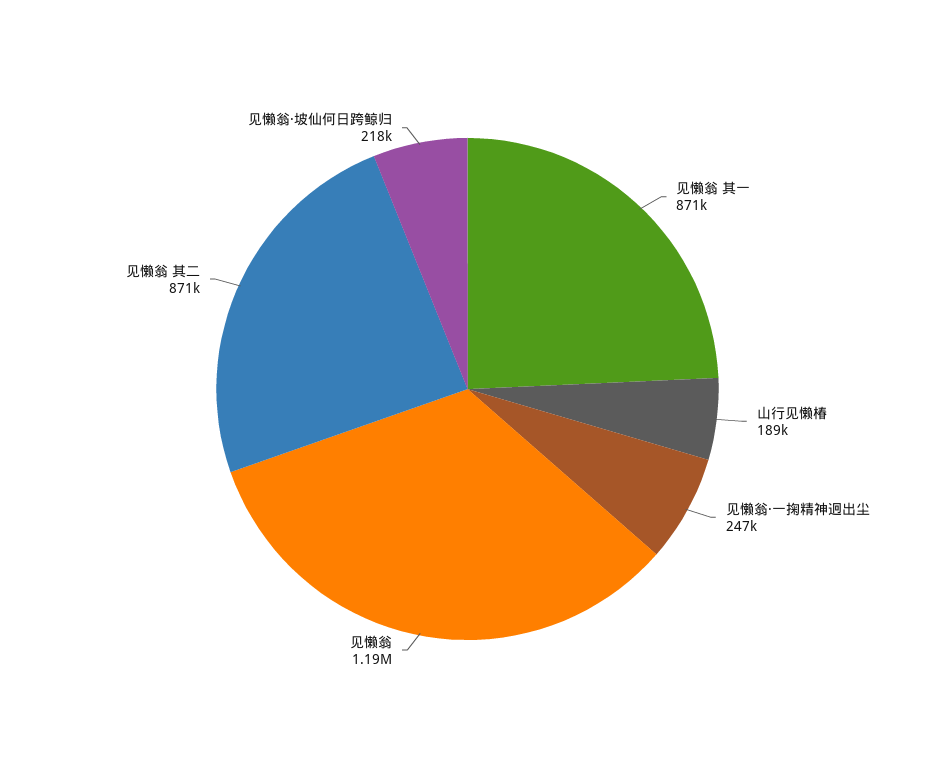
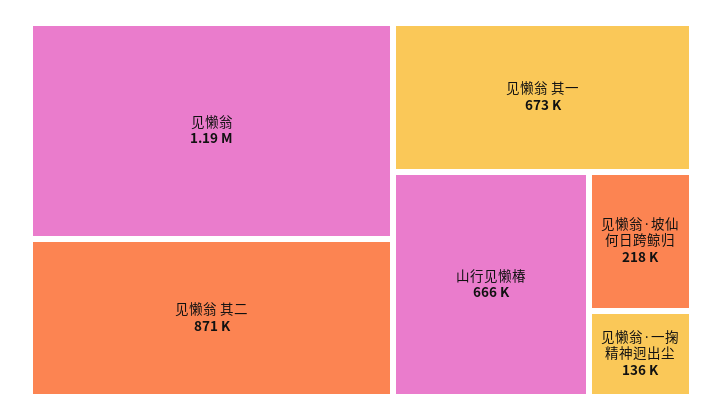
见懒翁 其一: 871000 -> 673000
山行见懒椿: 189000 -> 666000
见懒翁·一掬精神迥出尘: 247000 -> 136000

